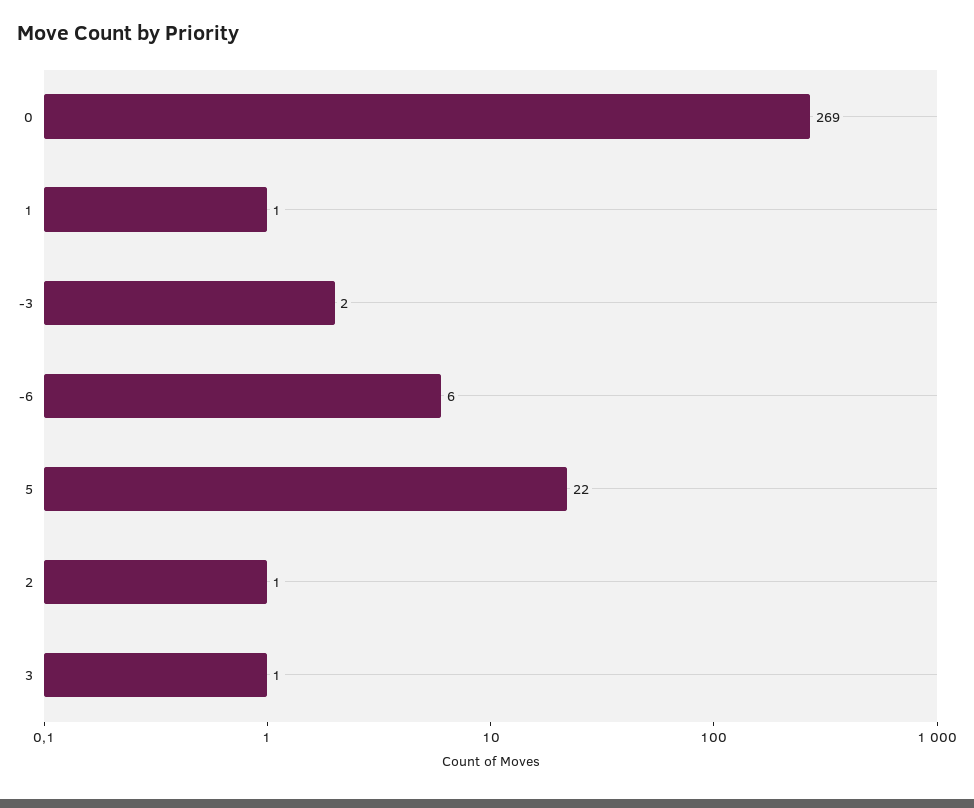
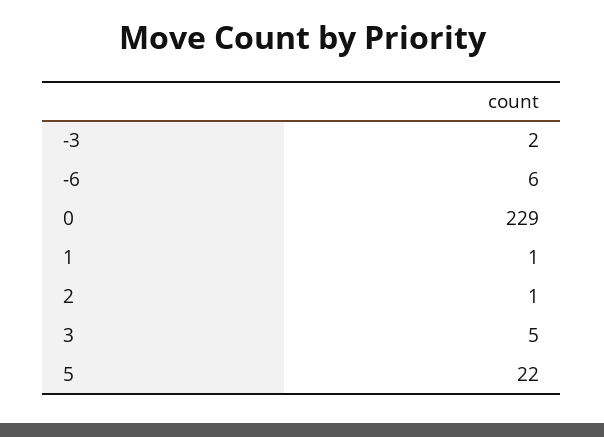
0: 269 -> 229
3: 1 -> 5

